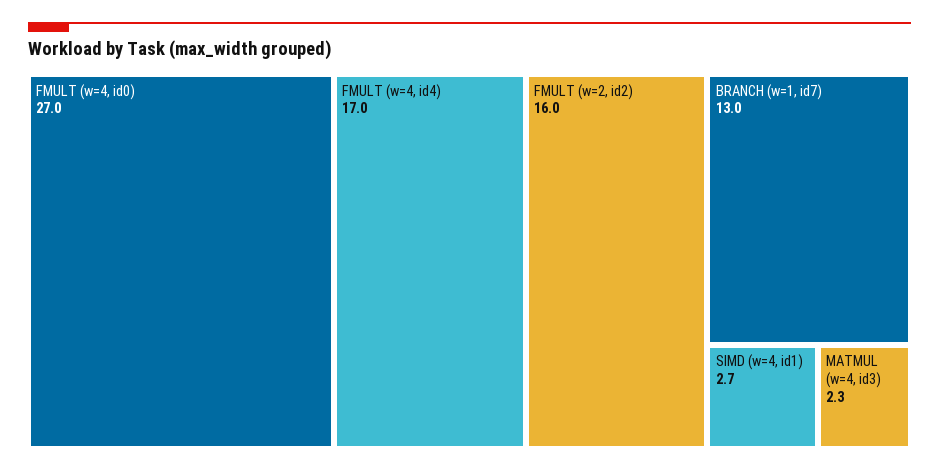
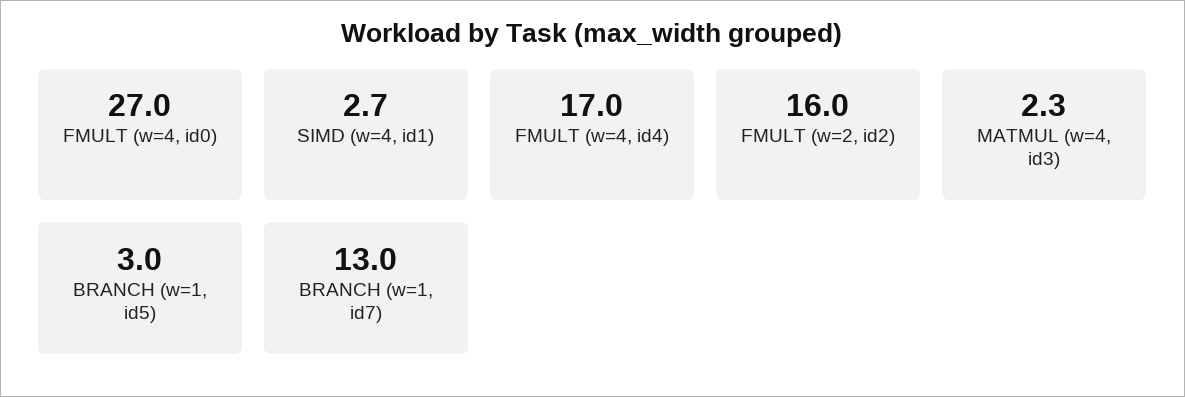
BRANCH (w=1, id5): none -> 3

